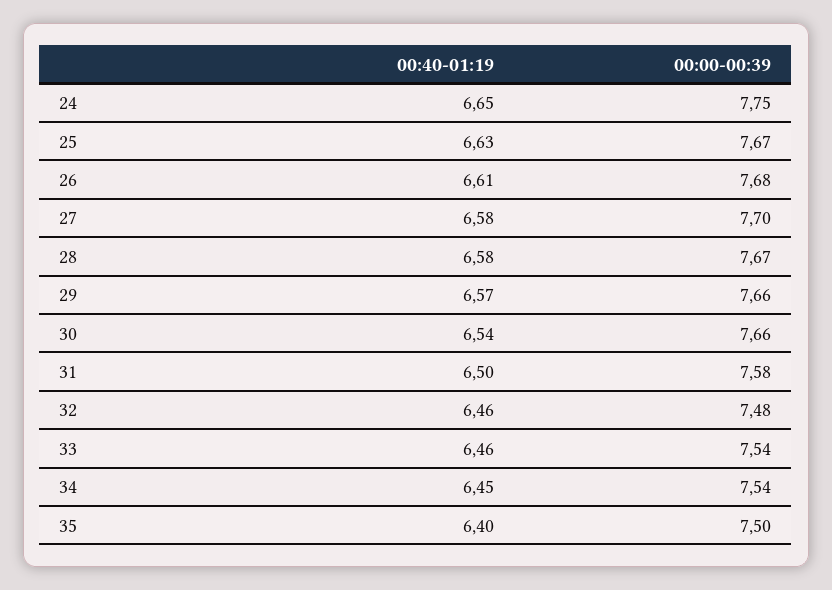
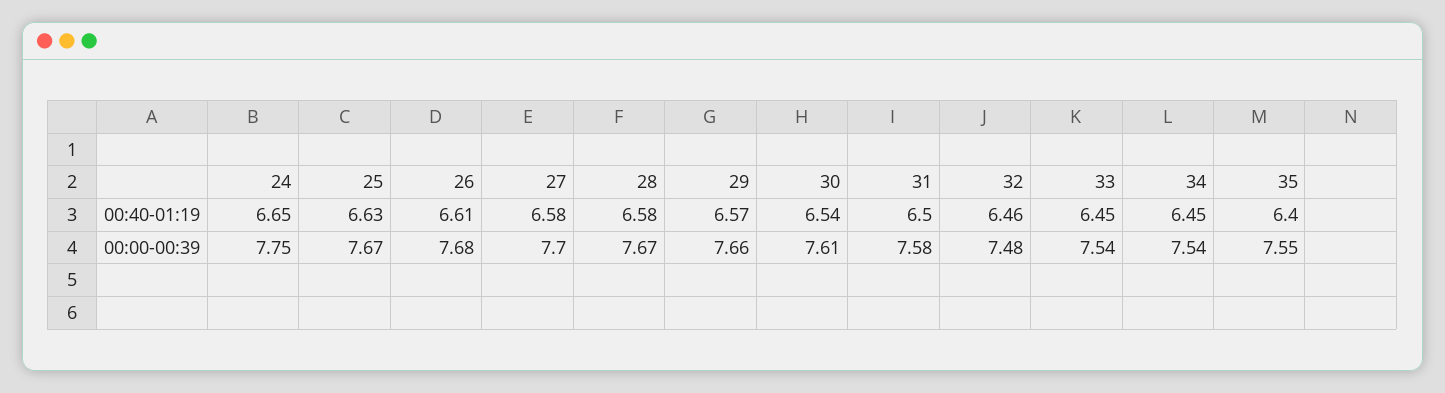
00:00-00:39, 30: 7.66 -> 7.61
00:40-01:19, 33: 6.46 -> 6.45
00:00-00:39, 35: 7.5 -> 7.55

